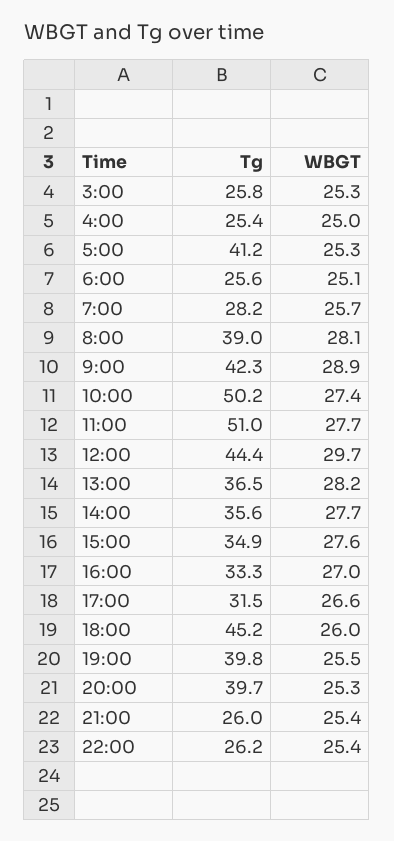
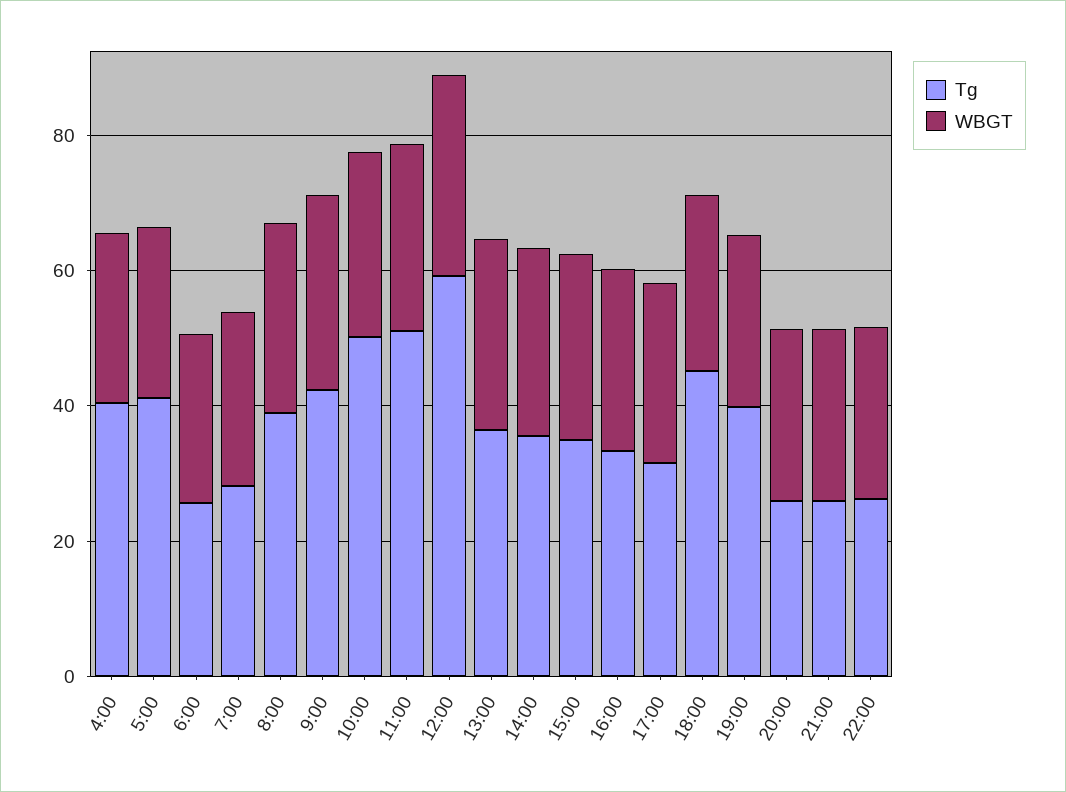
Tg, 3:00: 25.8 -> none
WBGT, 3:00: 25.3 -> none
Tg, 4:00: 25.4 -> 40
Tg, 12:00: 44.4 -> 60
Tg, 20:00: 39.7 -> 25

